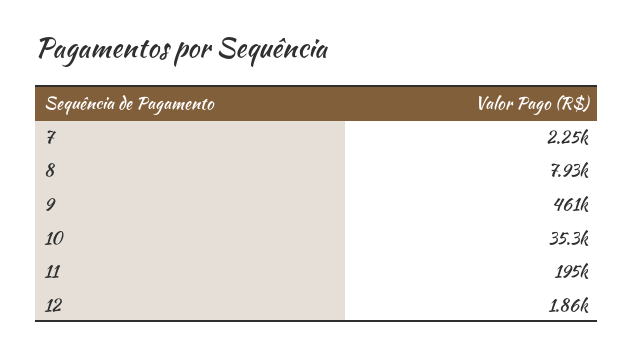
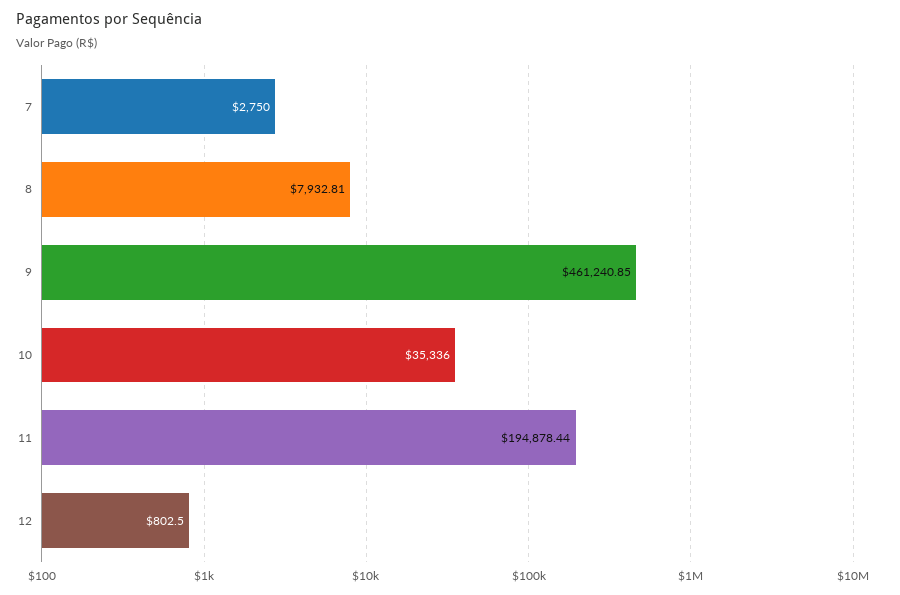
7: 2250 -> 2750
12: 1860 -> 802.5

